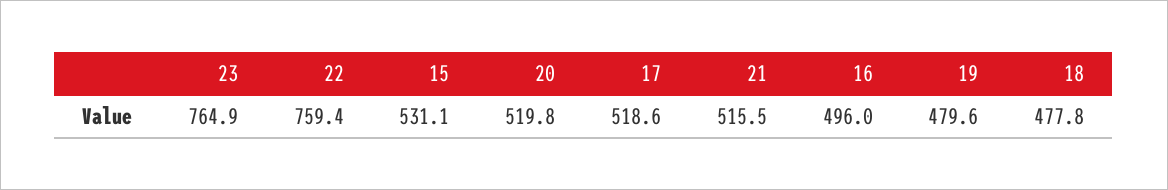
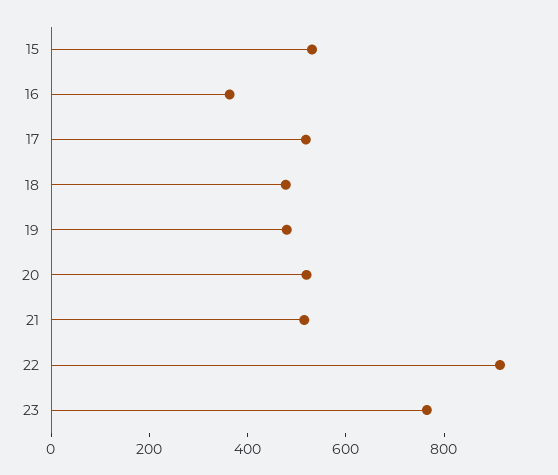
22: 759.4 -> 900
16: 496 -> 350

